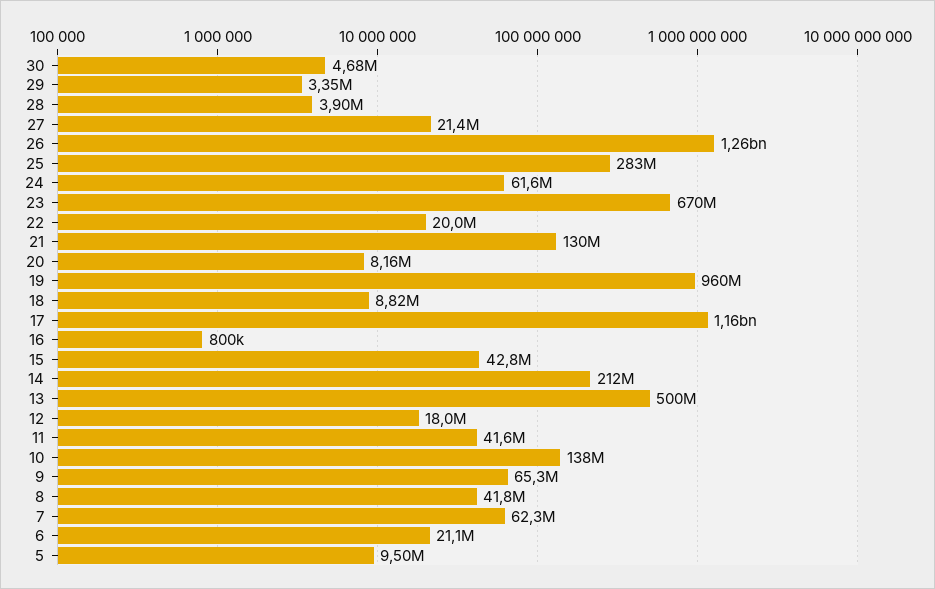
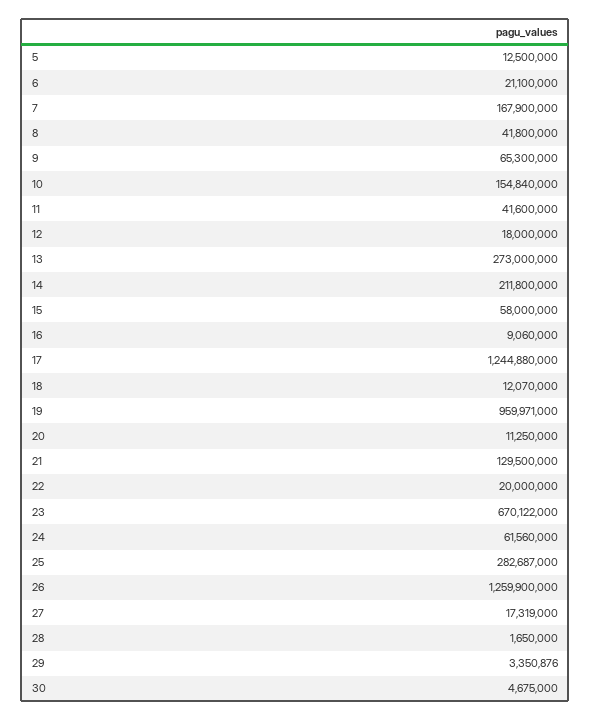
28: 3900000 -> 1650000
27: 21400000 -> 17319000
20: 8160000 -> 11250000
18: 8820000 -> 12070000
17: 1160000000 -> 1244880000
16: 800000 -> 9060000
15: 42800000 -> 58000000
13: 500000000 -> 273000000
10: 138000000 -> 154840000
7: 62300000 -> 167900000
5: 9500000 -> 12500000

